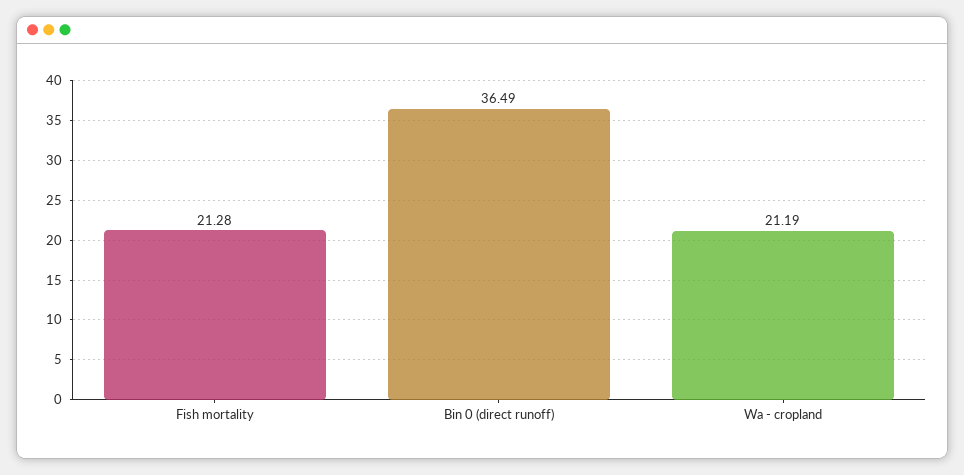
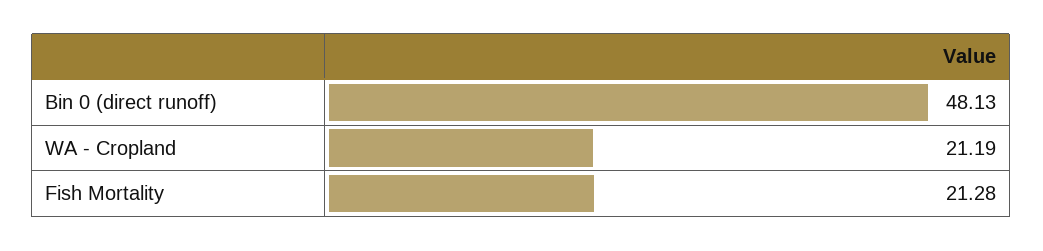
Bin 0 (direct runoff): 36.49 -> 48.13

